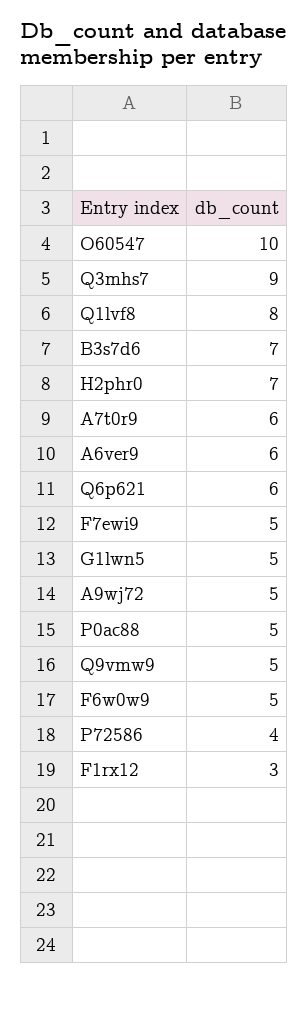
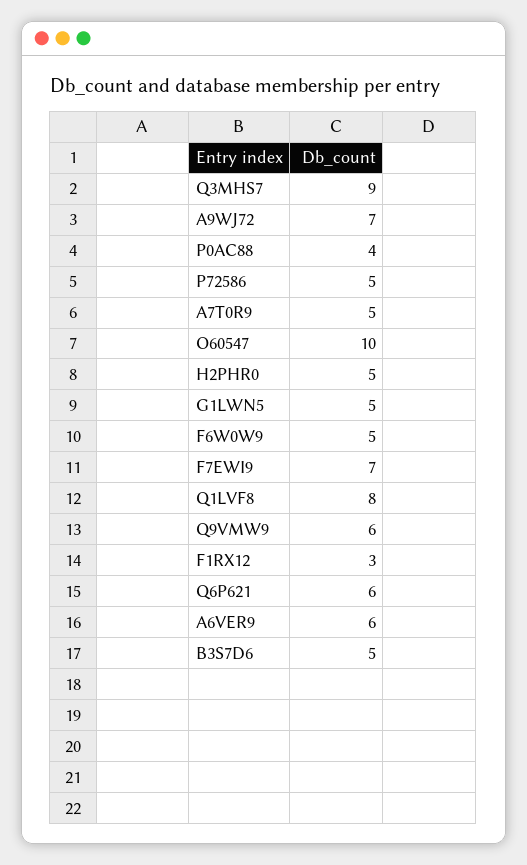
B3s7d6: 7 -> 5
H2phr0: 7 -> 5
A7t0r9: 6 -> 5
F7ewi9: 5 -> 7
A9wj72: 5 -> 7
P0ac88: 5 -> 4
Q9vmw9: 5 -> 6
P72586: 4 -> 5

